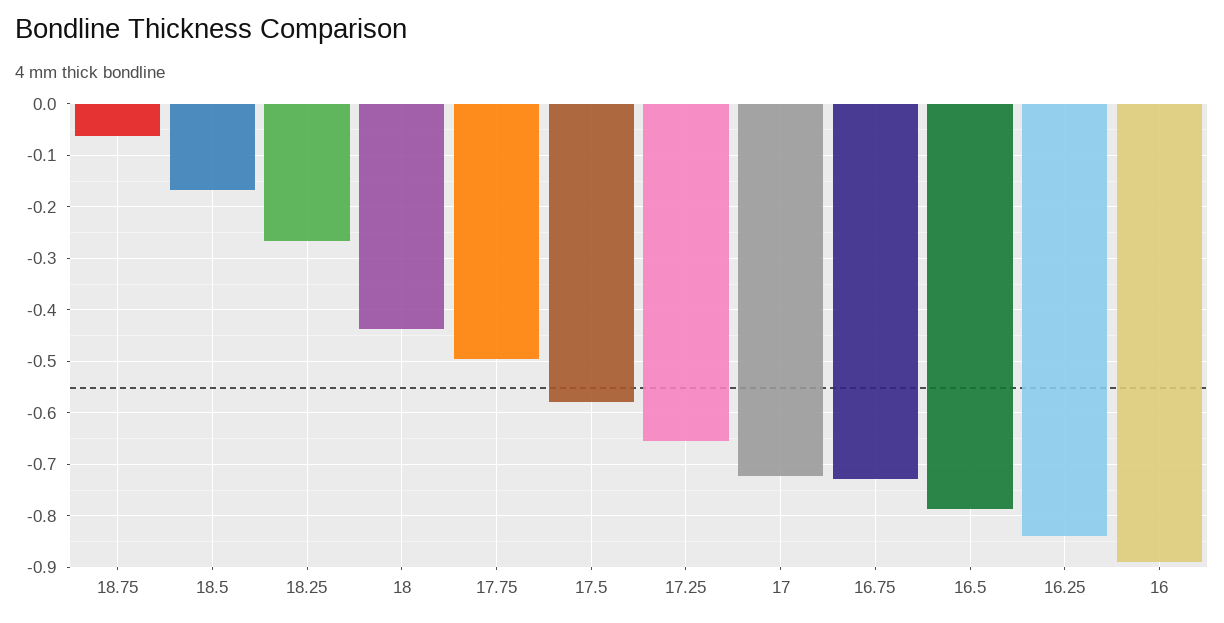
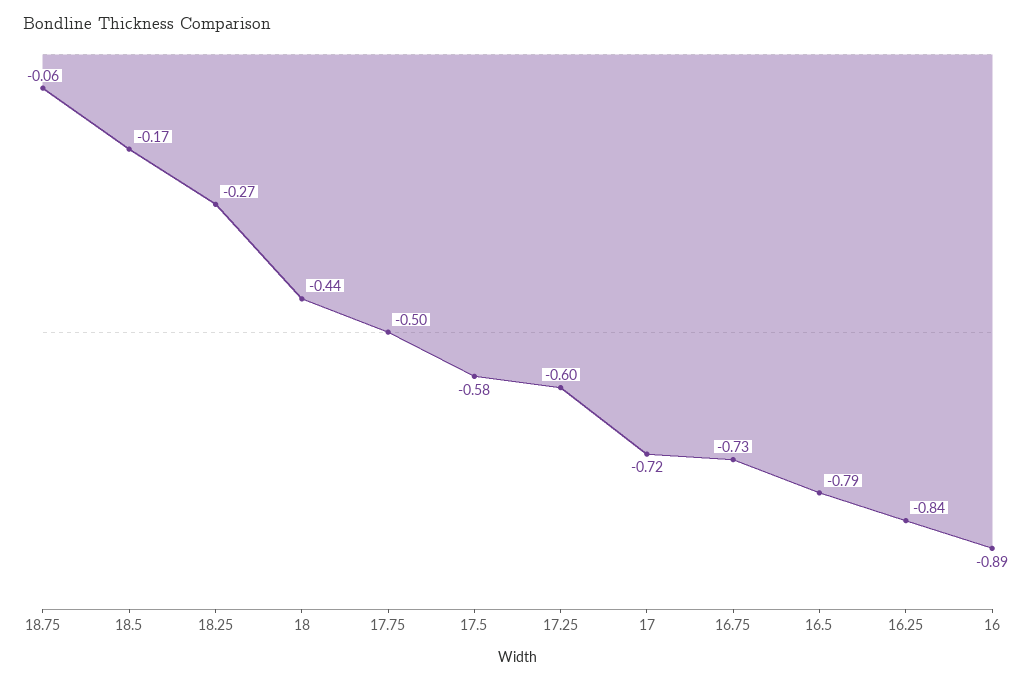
17.25: -0.66 -> -0.6

